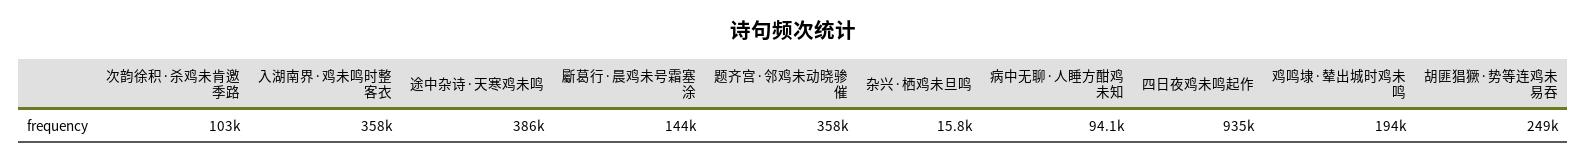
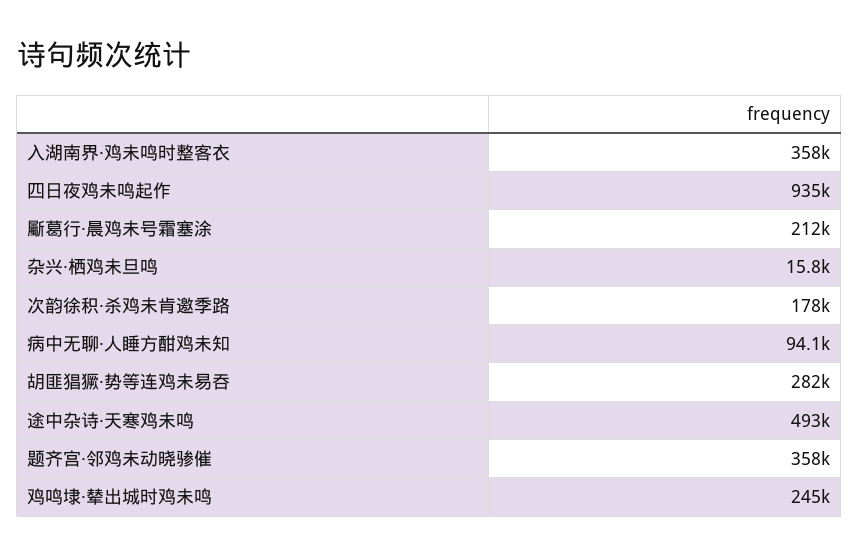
次韵徐积·杀鸡未肯邀季路: 103000 -> 178000
途中杂诗·天寒鸡未鸣: 386000 -> 493000
斸葛行·晨鸡未号霜塞涂: 144000 -> 212000
鸡鸣埭·辇出城时鸡未鸣: 194000 -> 245000
胡匪猖獗·势等连鸡未易吞: 249000 -> 282000

